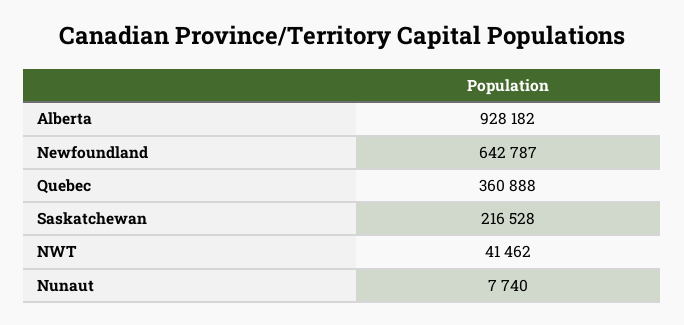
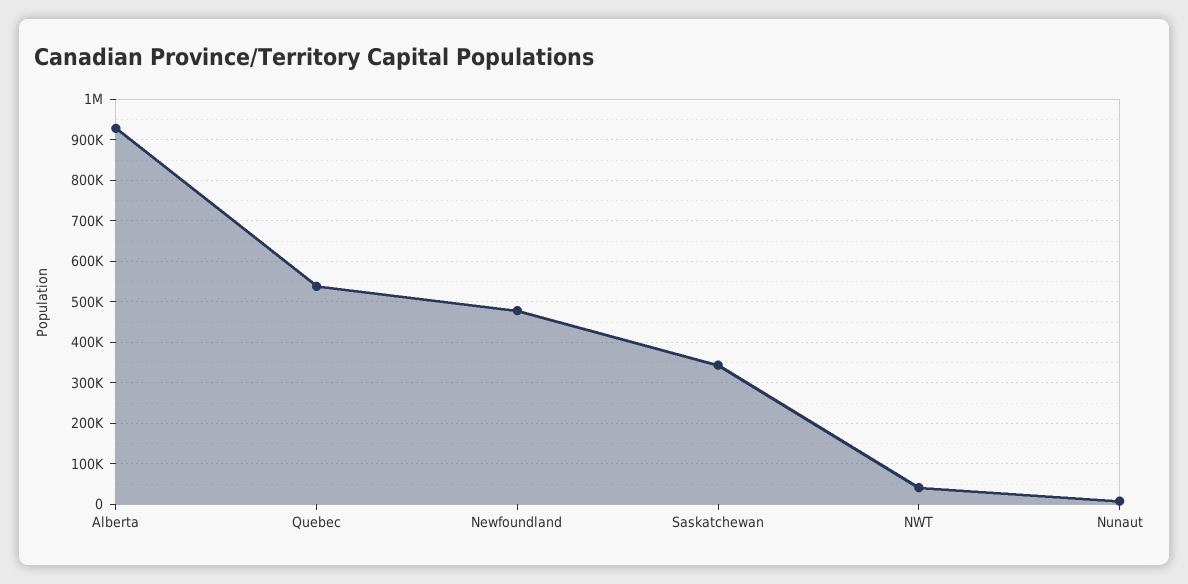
Newfoundland: 642787 -> 480000
Quebec: 360888 -> 540000
Saskatchewan: 216528 -> 340000

